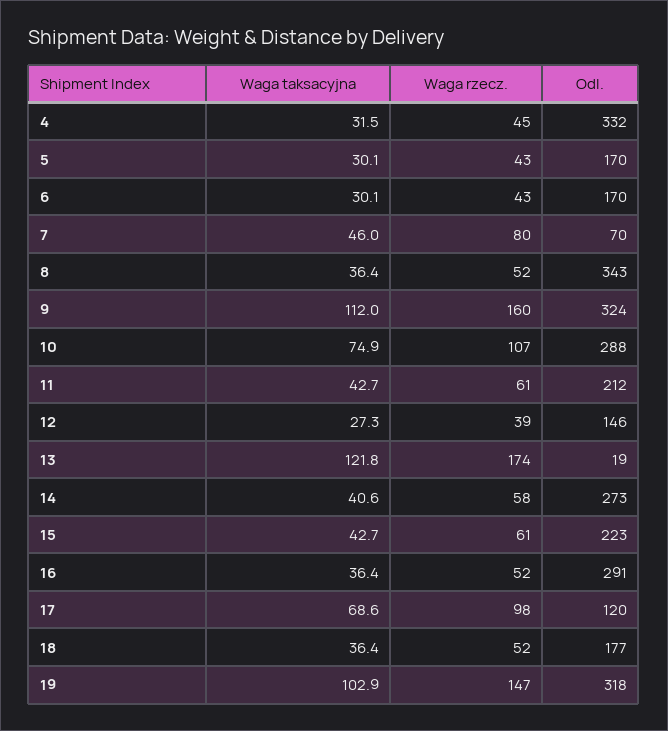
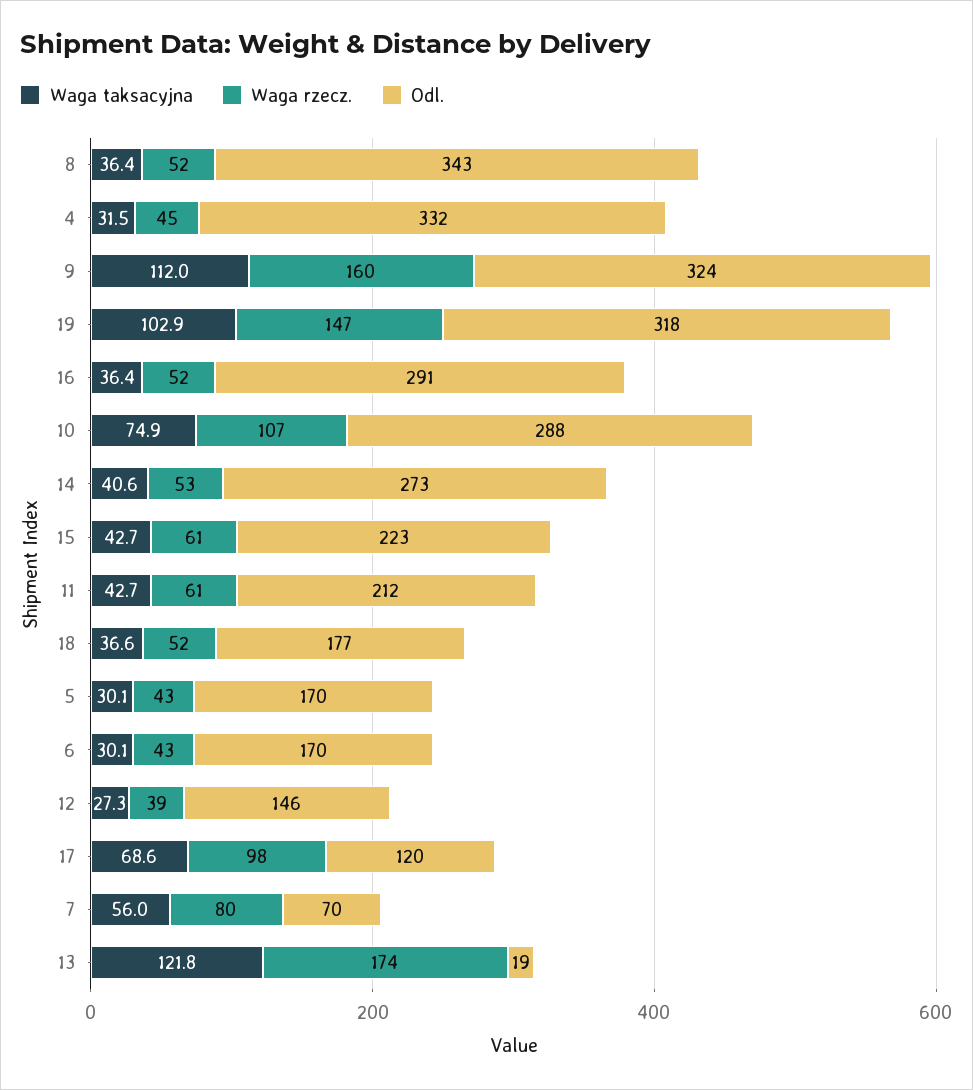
Waga taksacyjna, 7: 46 -> 56
Waga rzecz., 14: 58 -> 53
Waga taksacyjna, 18: 36.4 -> 36.6

